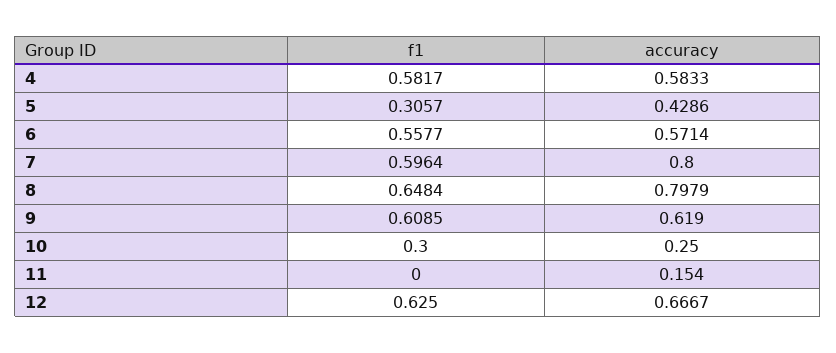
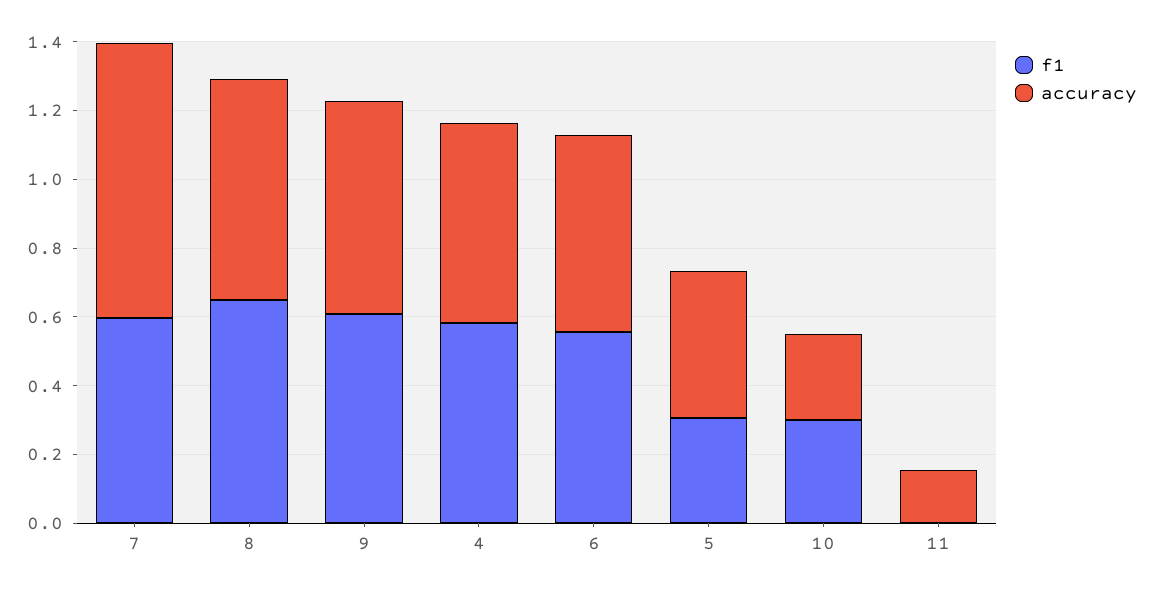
accuracy, 8: 0.7979 -> 0.65
f1, 12: 0.625 -> none
accuracy, 12: 0.6667 -> none

